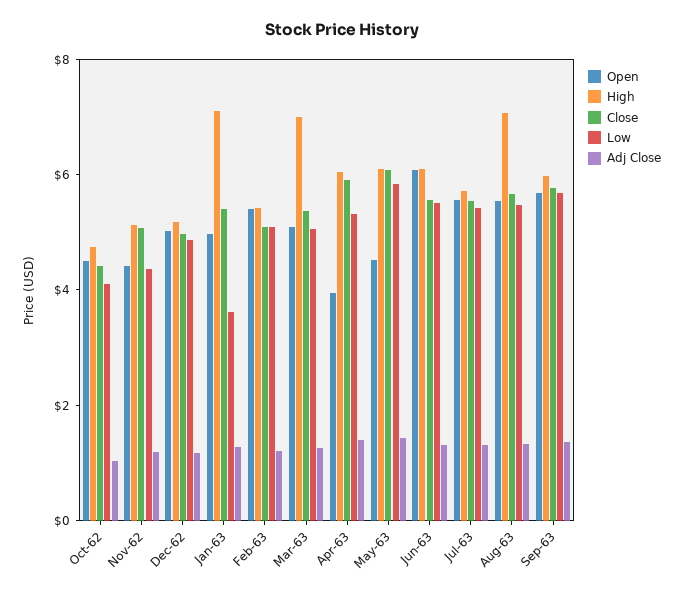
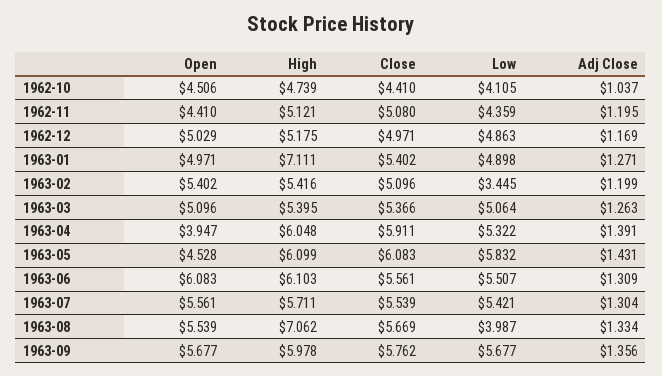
Low, Jan-63: 3.5 -> 4.898
Low, Feb-63: 5 -> 3.445
High, Mar-63: 7 -> 5.395
Low, Aug-63: 5.5 -> 3.987

